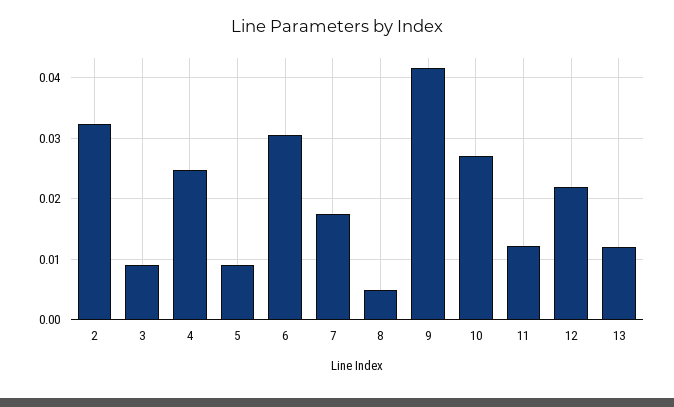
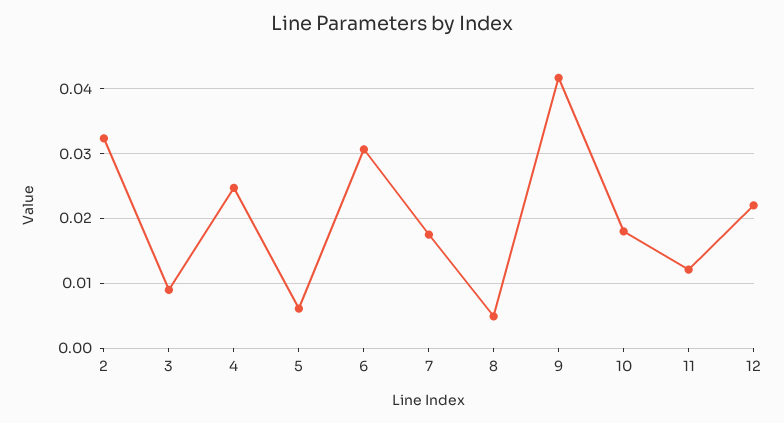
5: 0.009 -> 0.006
10: 0.027 -> 0.018
13: 0.012 -> none

